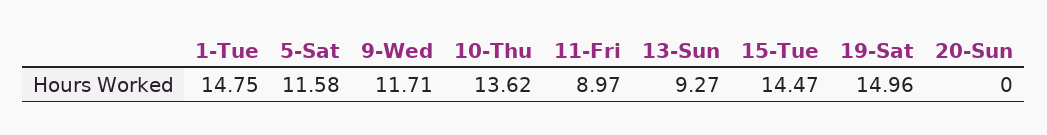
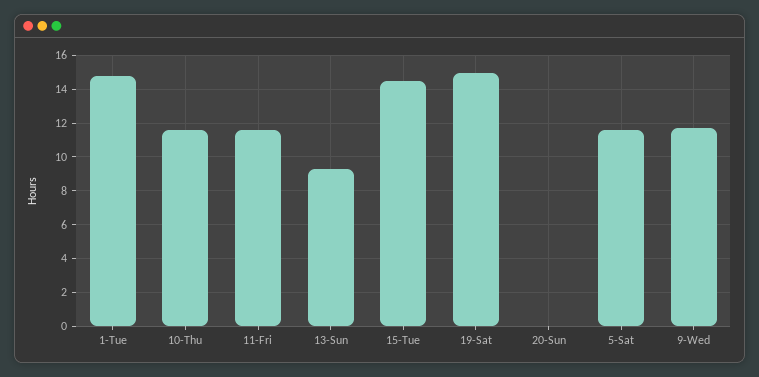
10-Thu: 13.62 -> 11.5
11-Fri: 8.97 -> 11.5

